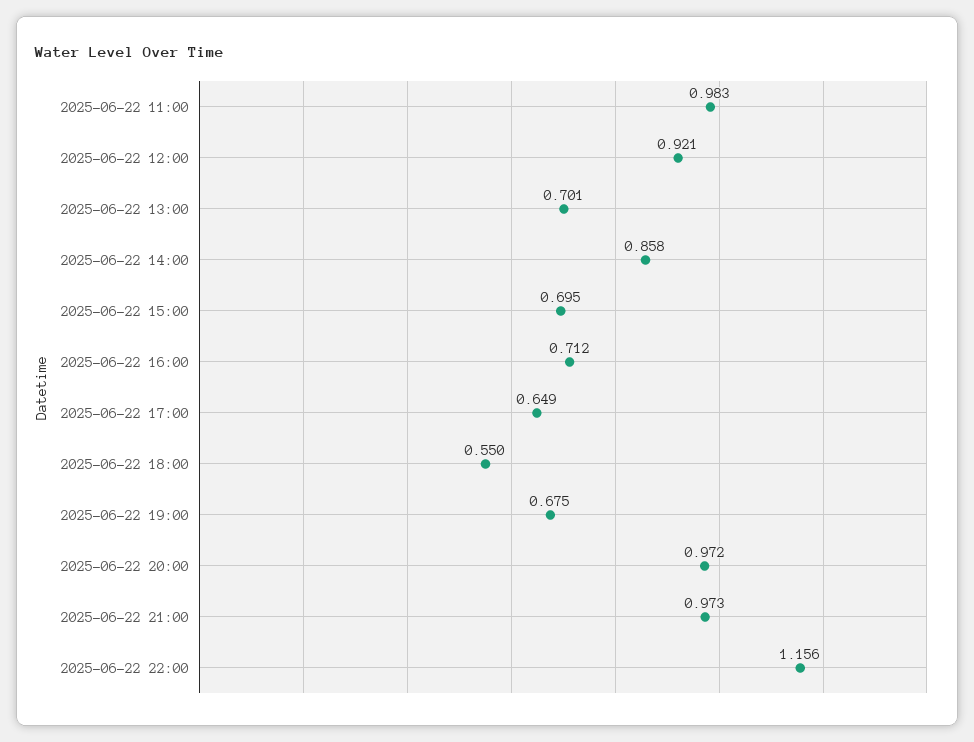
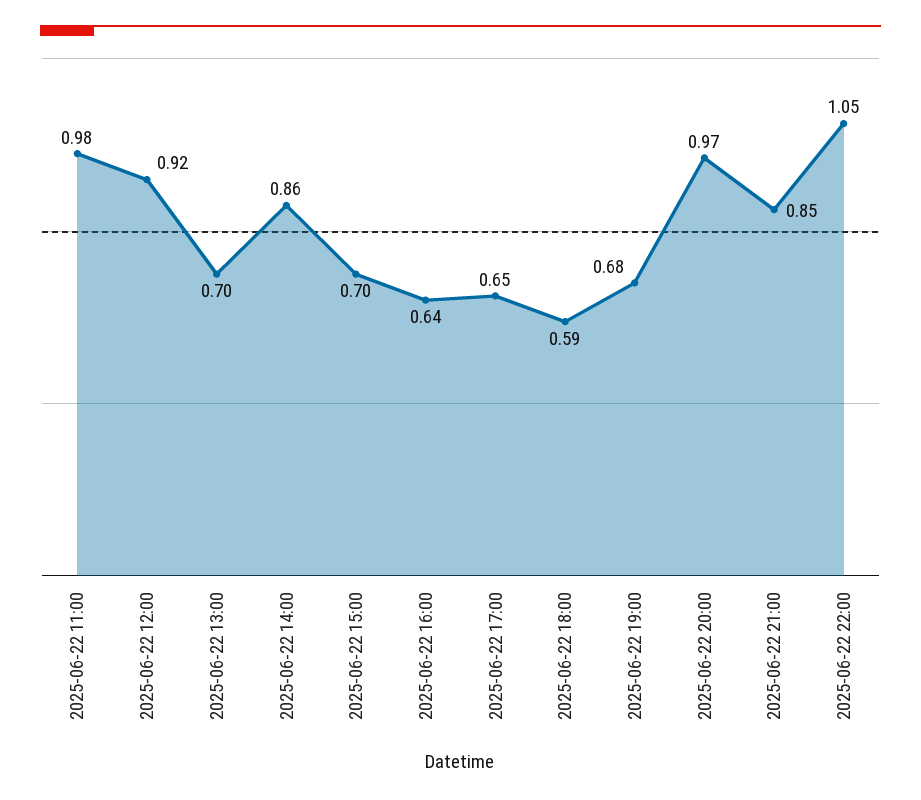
2025-06-22 16:00: 0.712 -> 0.64
2025-06-22 18:00: 0.55 -> 0.59
2025-06-22 21:00: 0.973 -> 0.85
2025-06-22 22:00: 1.156 -> 1.05

